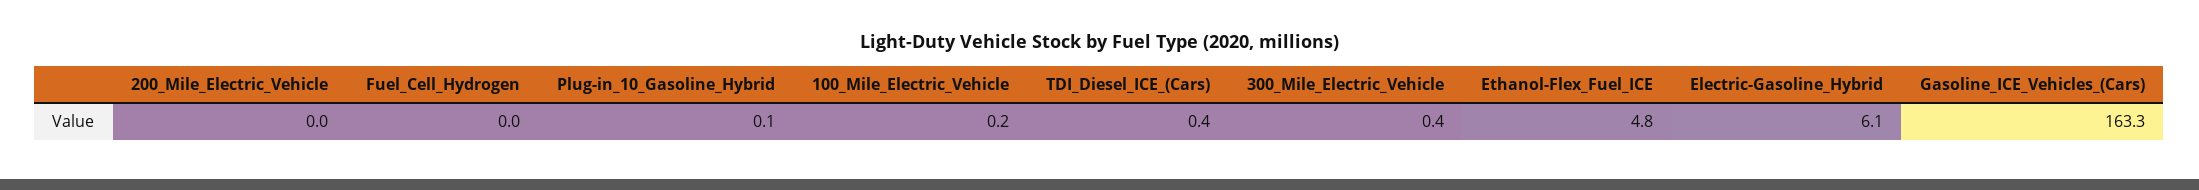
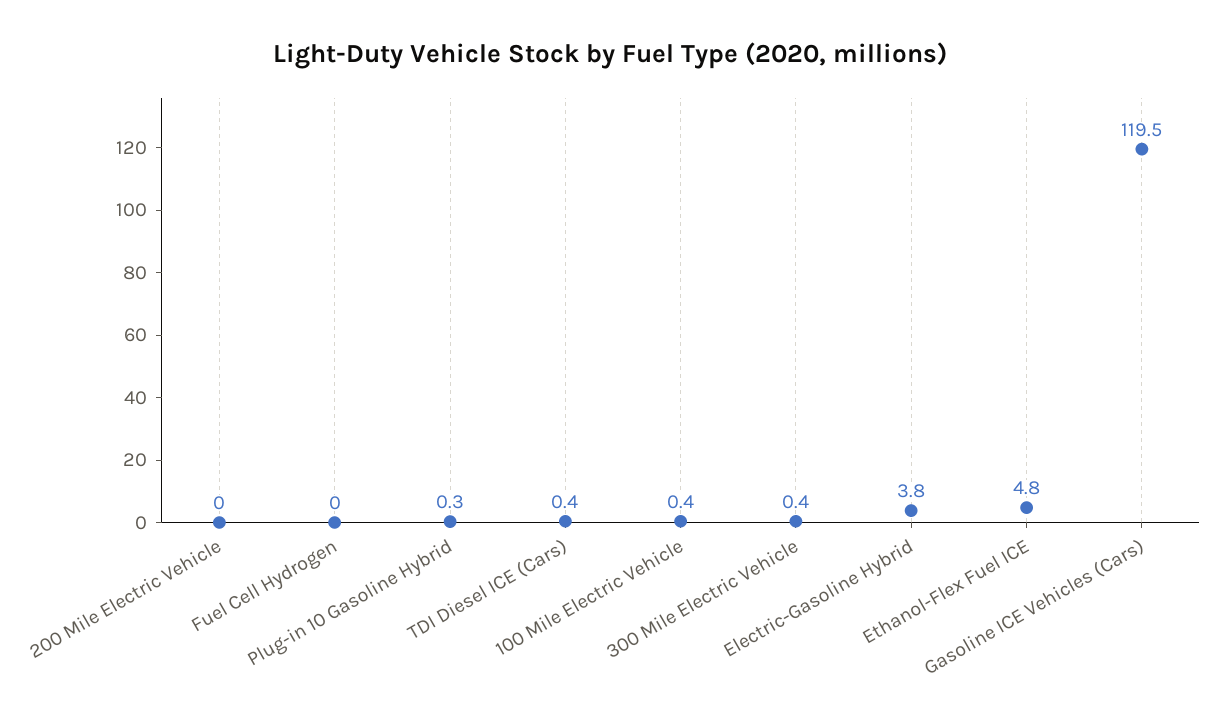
Plug-in_10_Gasoline_Hybrid: 0.1 -> 0.3
100_Mile_Electric_Vehicle: 0.2 -> 0.4
Electric-Gasoline_Hybrid: 6.1 -> 3.8
Gasoline_ICE_Vehicles_(Cars): 163.3 -> 119.5

